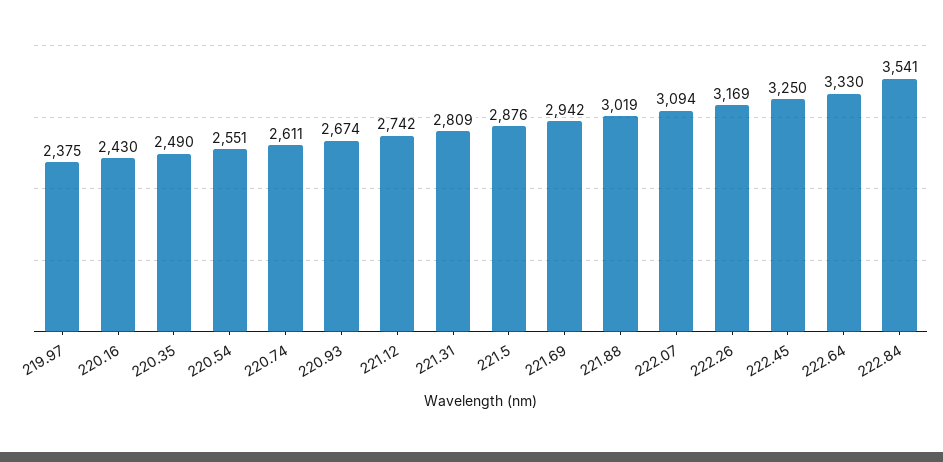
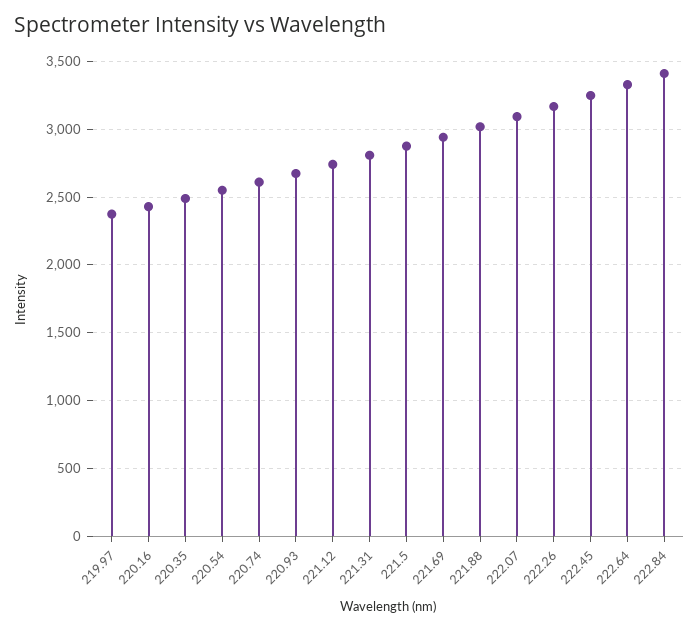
222.84: 3541 -> 3400

